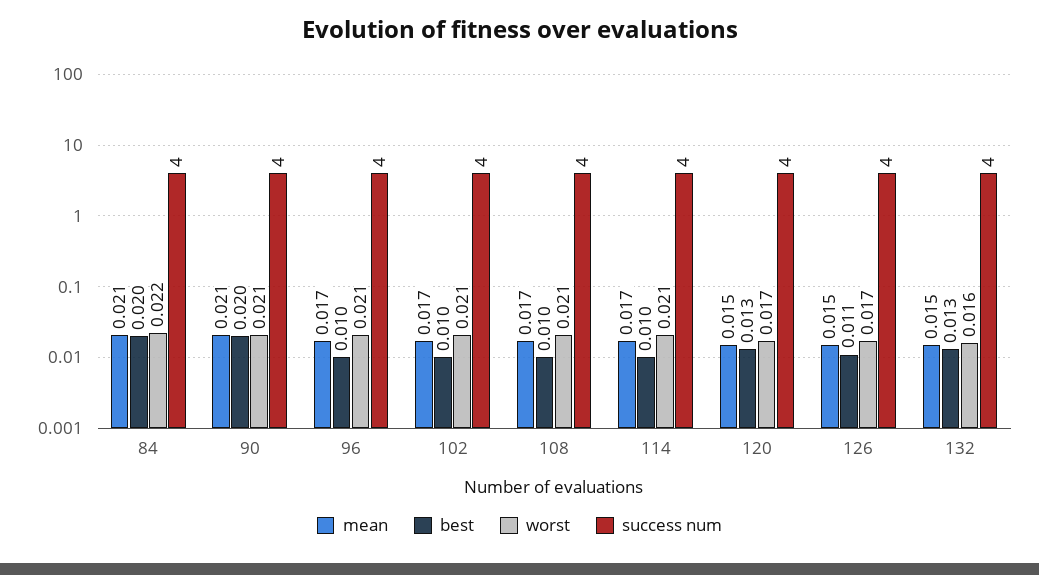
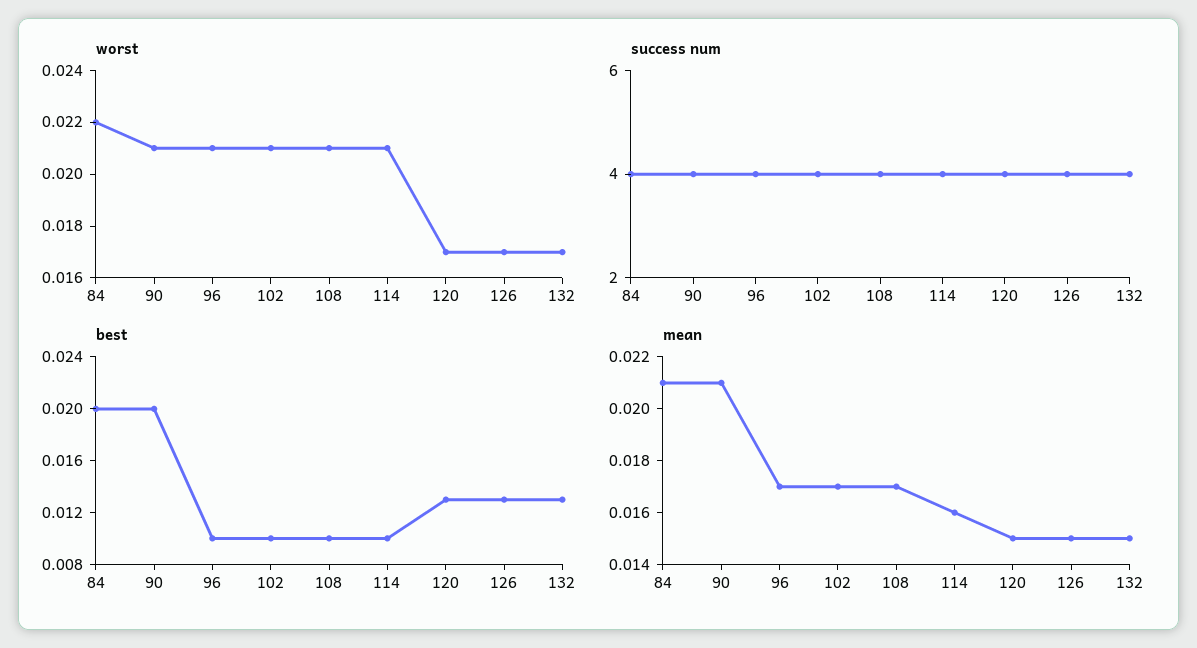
mean, 114: 0.017 -> 0.016
best, 126: 0.011 -> 0.013
worst, 132: 0.016 -> 0.017

